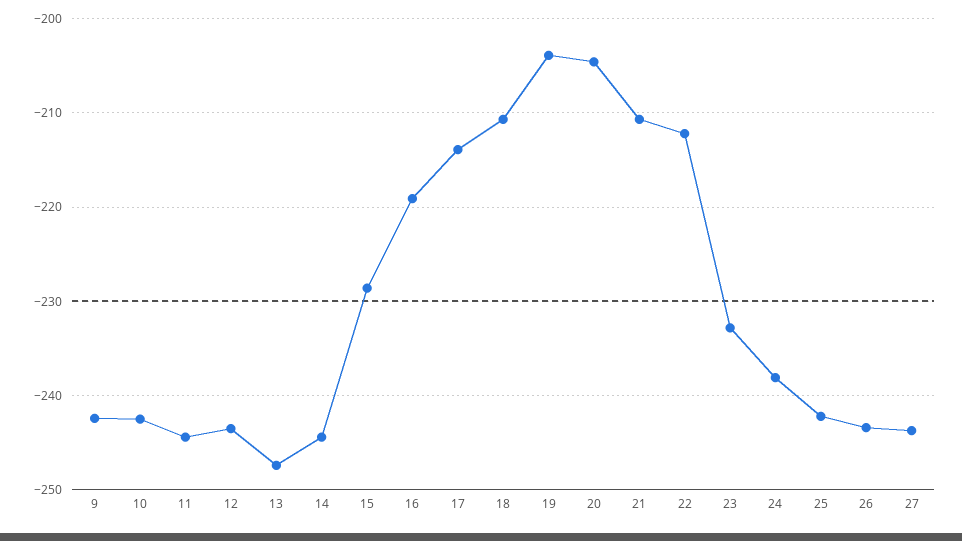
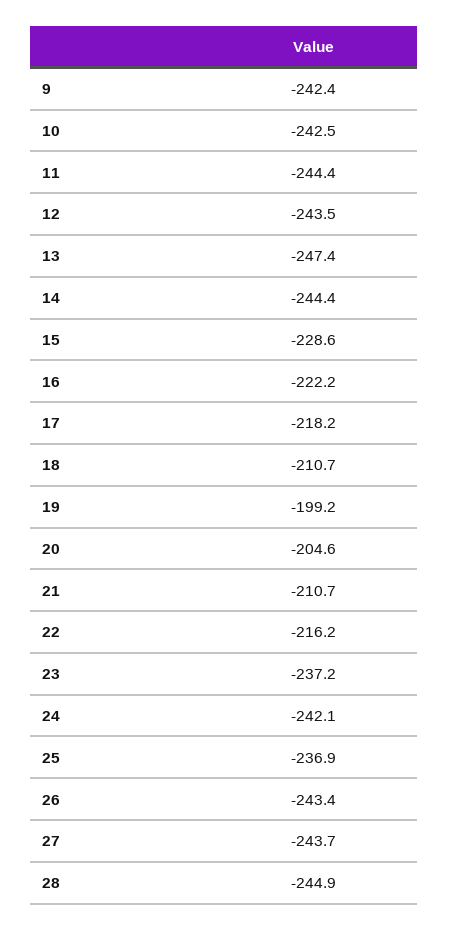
16: -219 -> -222.2
17: -214 -> -218.2
19: -204 -> -199.2
22: -212 -> -216.2
23: -233 -> -237.2
24: -238 -> -242.1
25: -242 -> -236.9
28: none -> -244.9

